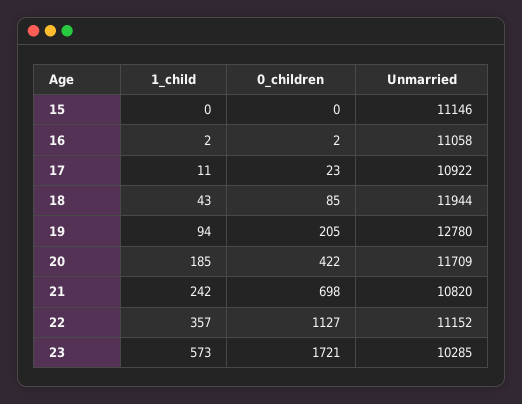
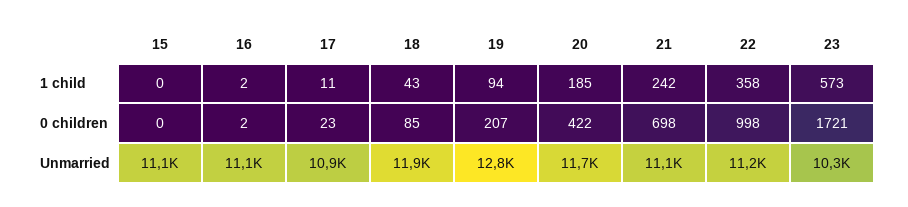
0_children, 19: 205 -> 207
Unmarried, 21: 10820 -> 11100
1_child, 22: 357 -> 358
0_children, 22: 1127 -> 998

